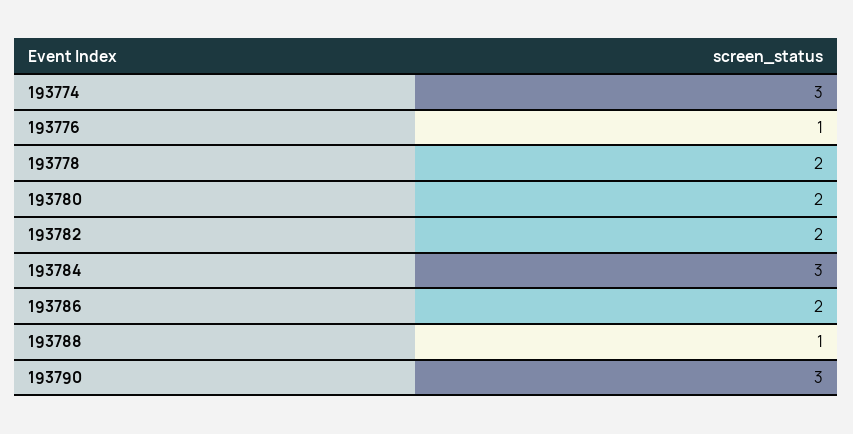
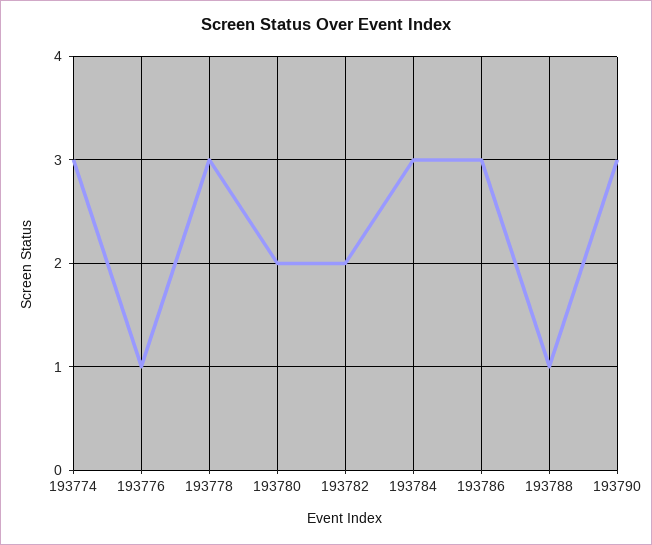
193778: 2 -> 3
193786: 2 -> 3

